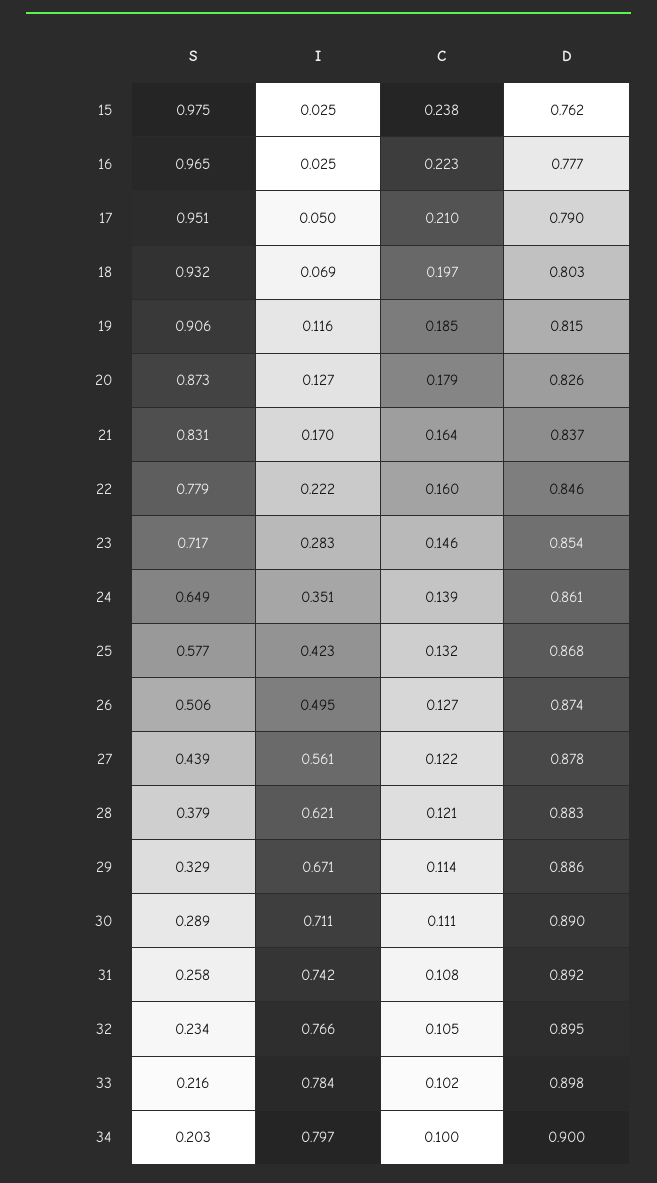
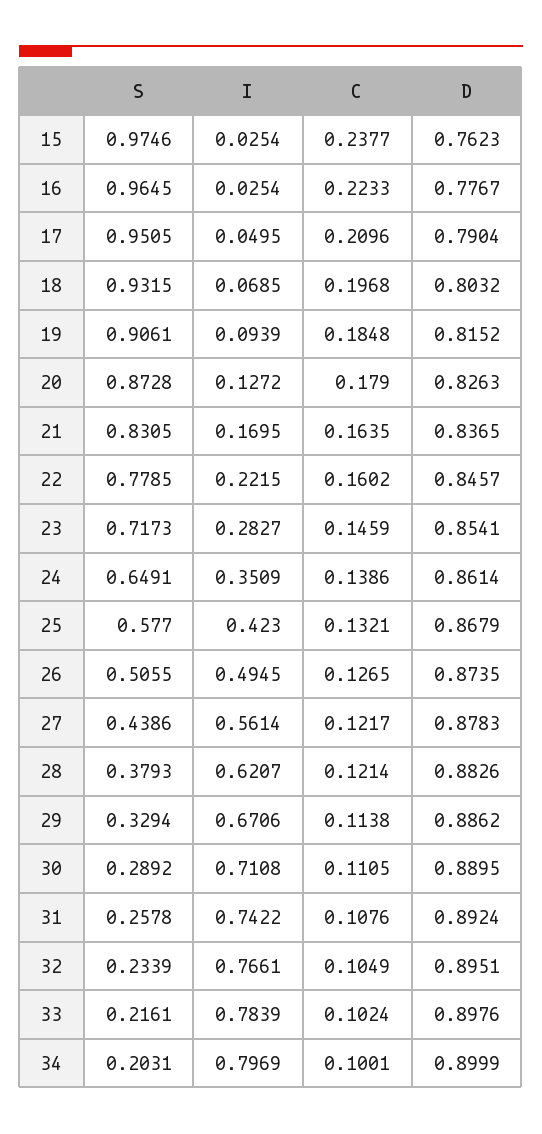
I, 19: 0.116 -> 0.0939

